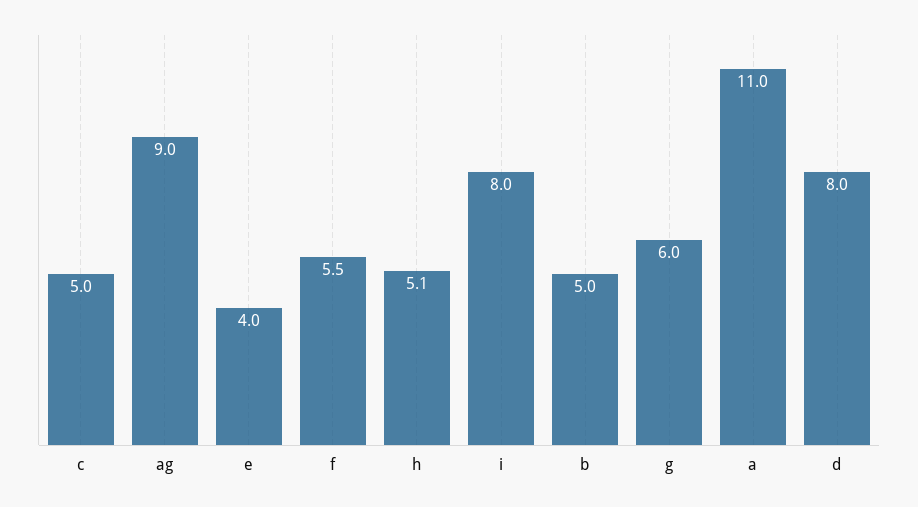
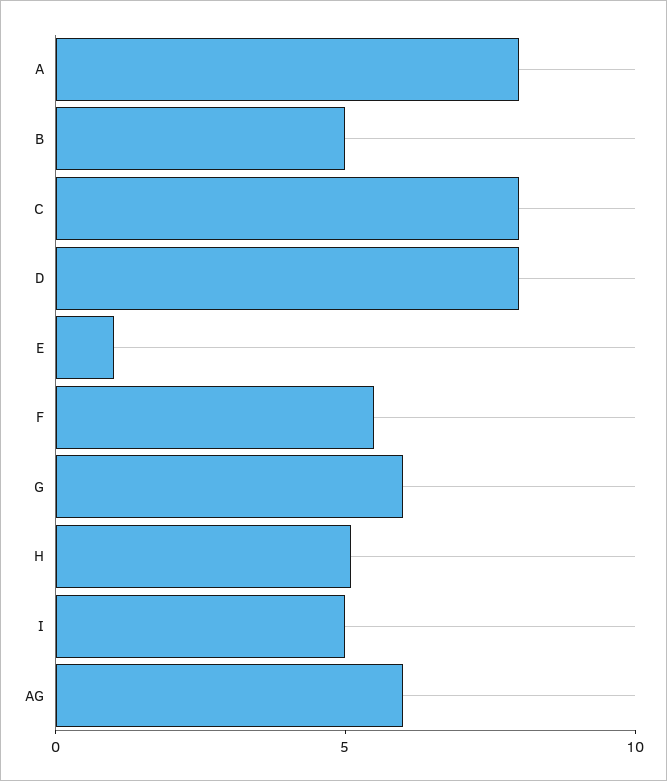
c: 5 -> 8
ag: 9 -> 6
e: 4 -> 1
i: 8 -> 5
a: 11 -> 8

